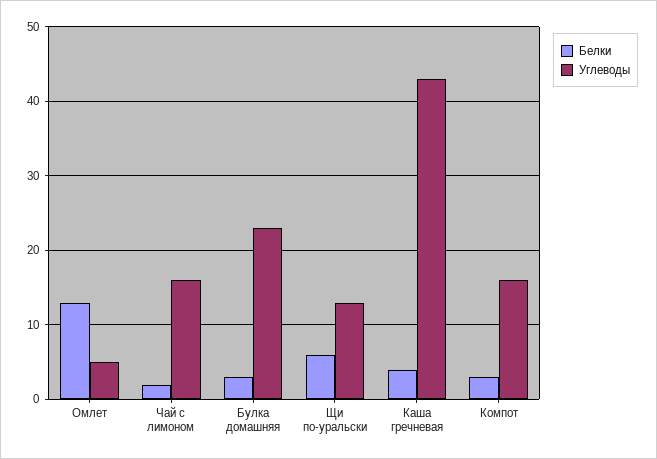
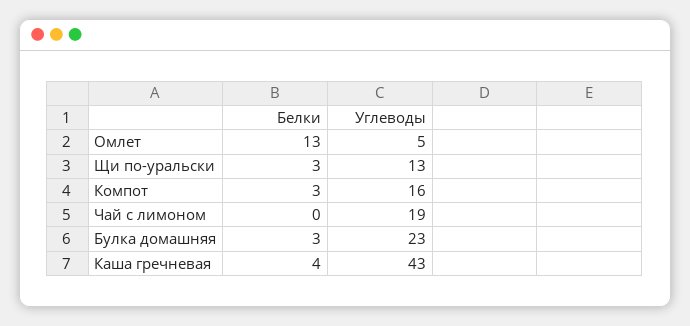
Белки, Чай с лимоном: 2 -> 0
Углеводы, Чай с лимоном: 16 -> 19
Белки, Щи по-уральски: 6 -> 3

